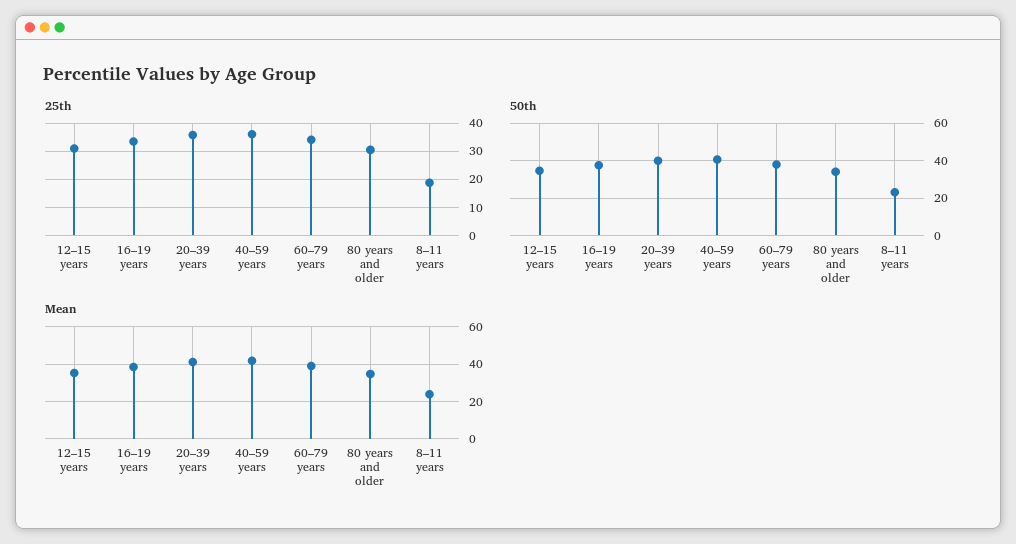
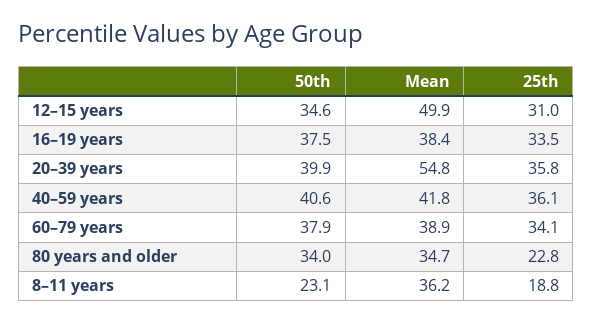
25th, 80 years and older: 30 -> 22.8
Mean, 12–15 years: 35 -> 49.9
Mean, 20–39 years: 40 -> 54.8
Mean, 8–11 years: 25 -> 36.2

